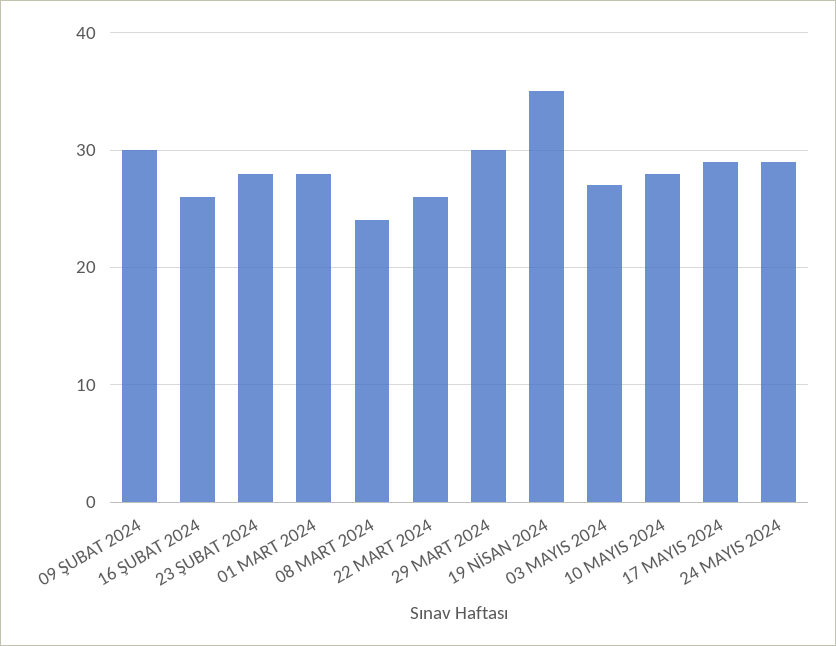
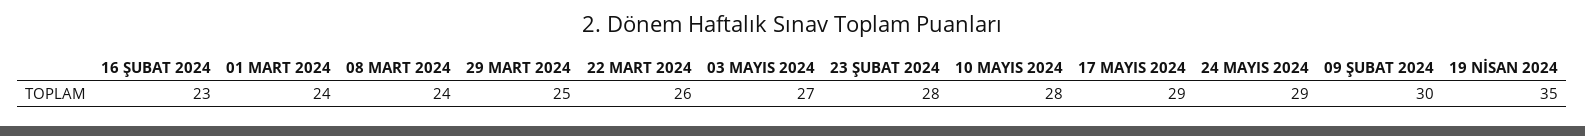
16 ŞUBAT 2024: 26 -> 23
01 MART 2024: 28 -> 24
29 MART 2024: 30 -> 25

